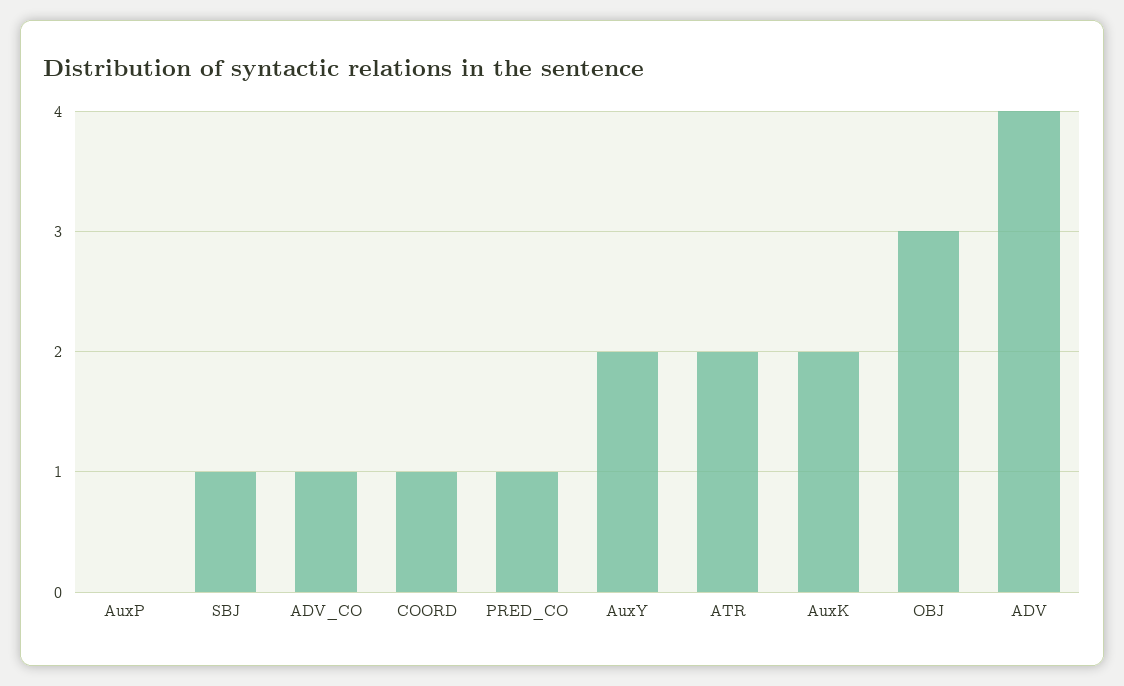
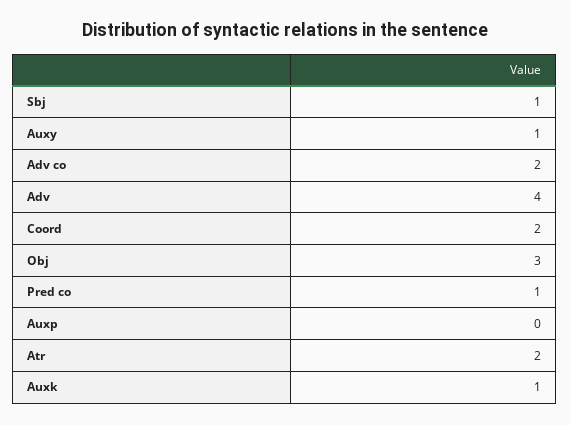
ADV_CO: 1 -> 2
COORD: 1 -> 2
AuxY: 2 -> 1
AuxK: 2 -> 1

